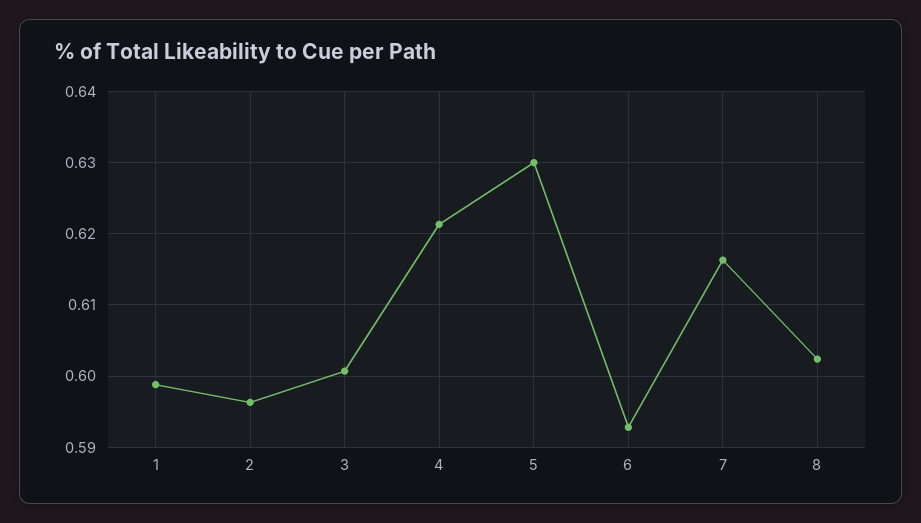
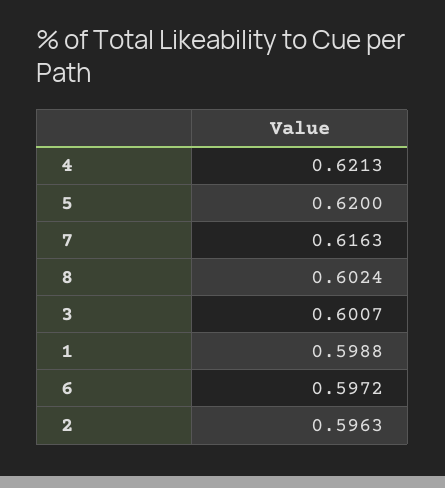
5: 0.63 -> 0.62
6: 0.593 -> 0.5972

